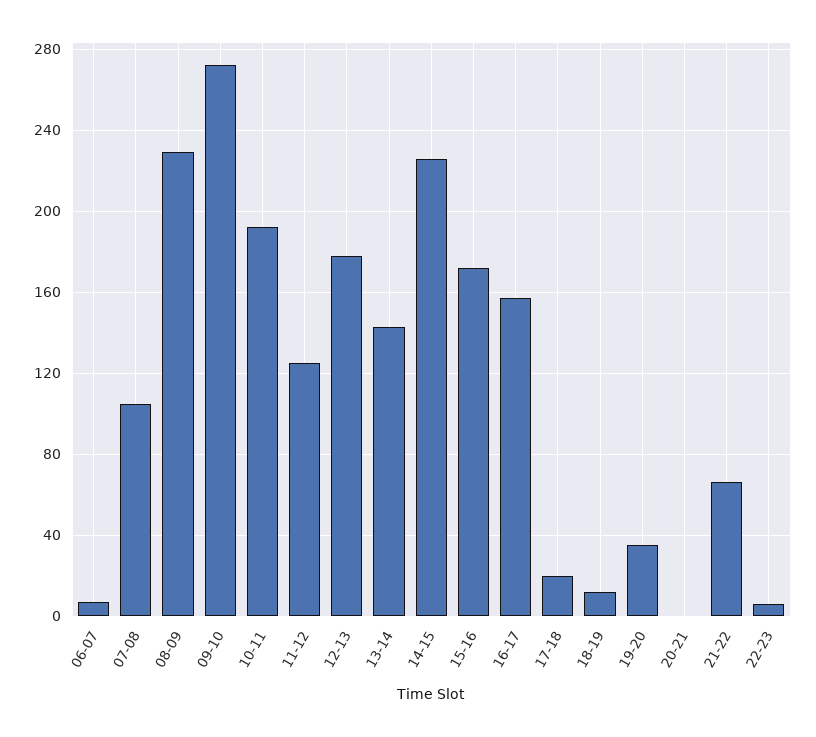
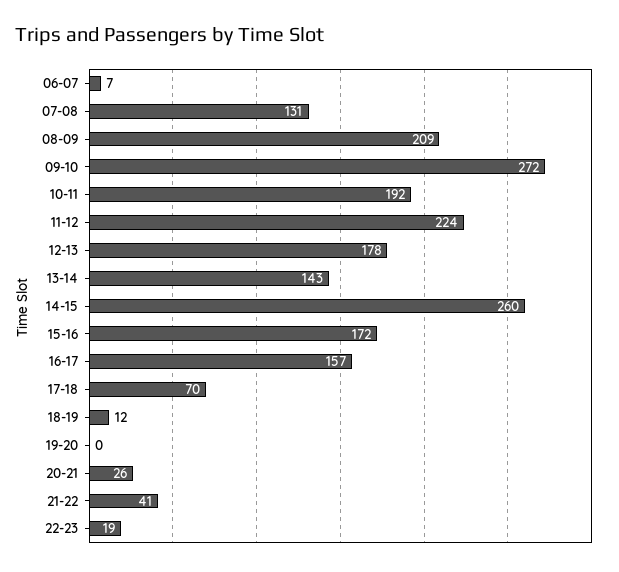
07-08: 105 -> 131
08-09: 230 -> 209
11-12: 125 -> 224
14-15: 225 -> 260
17-18: 20 -> 70
19-20: 35 -> 0
20-21: 0 -> 26
21-22: 65 -> 41
22-23: 5 -> 19

